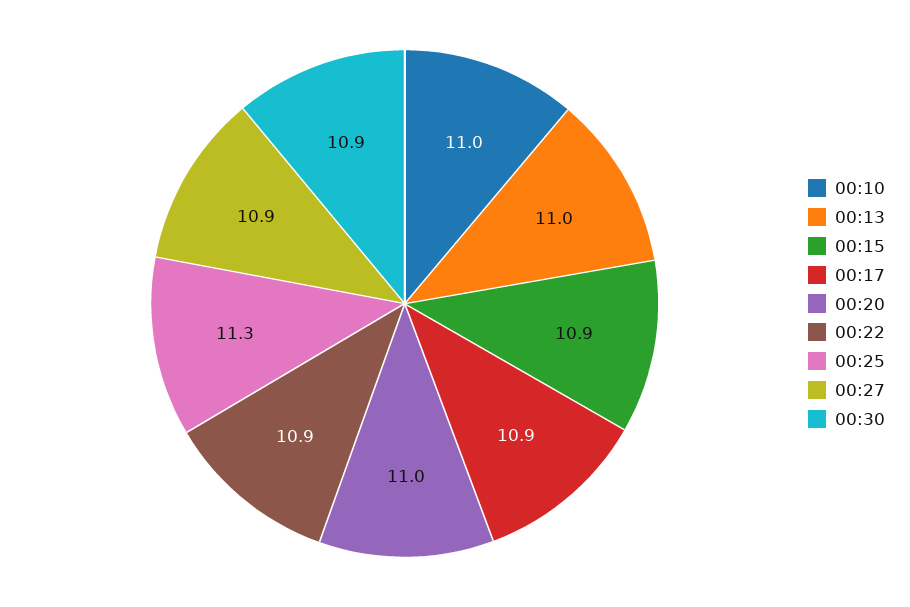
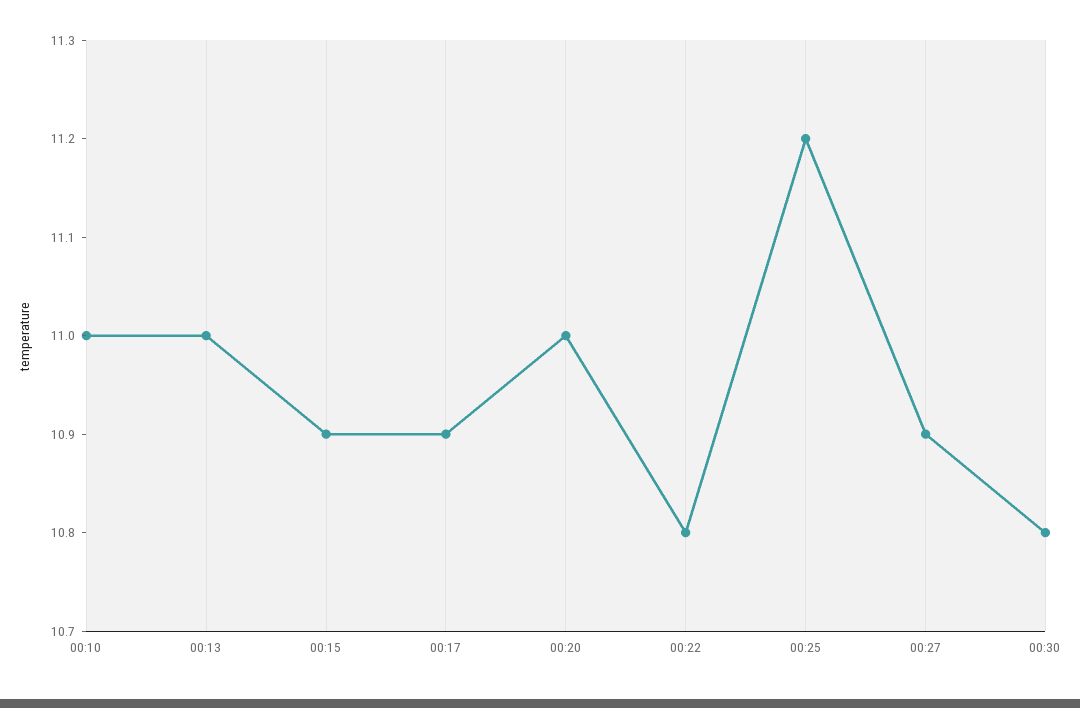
00:22: 10.9 -> 10.8
00:25: 11.3 -> 11.2
00:30: 10.9 -> 10.8

